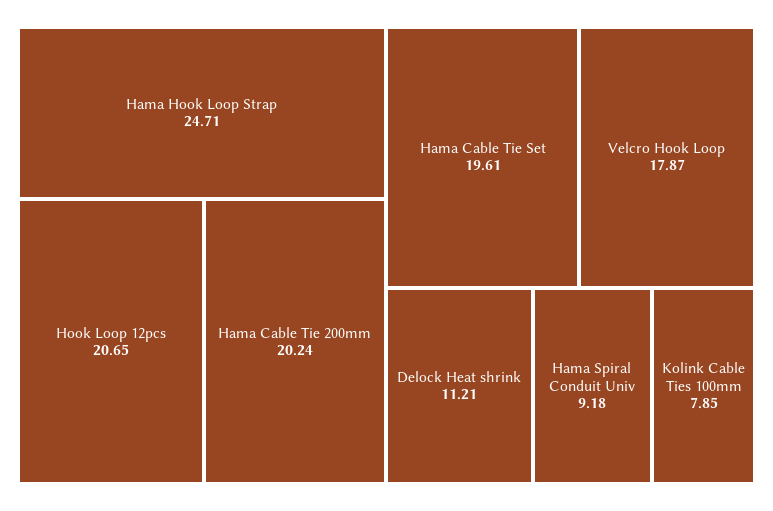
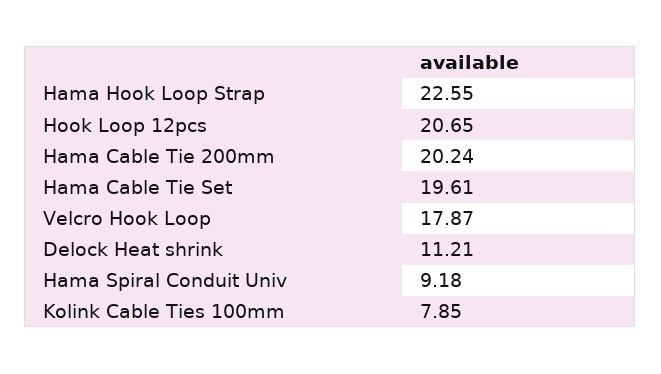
Hama Hook Loop Strap: 24.71 -> 22.55

